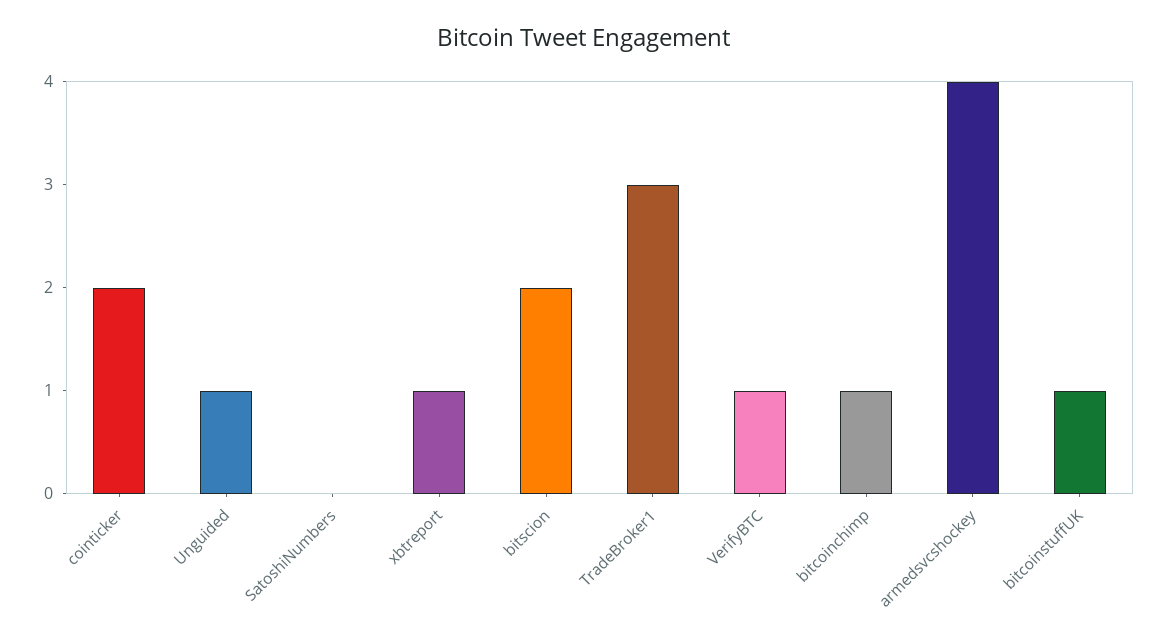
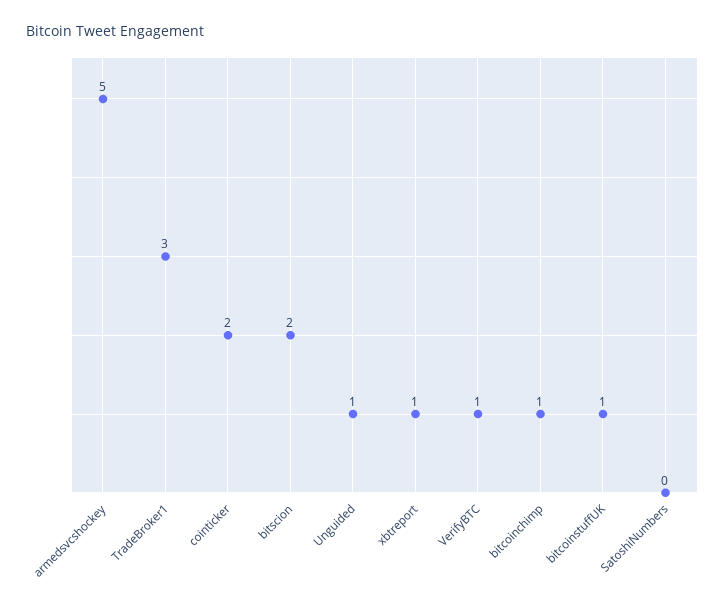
armedsvcshockey: 4 -> 5

